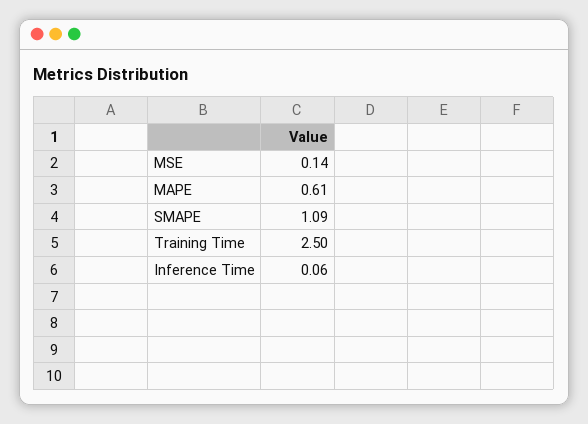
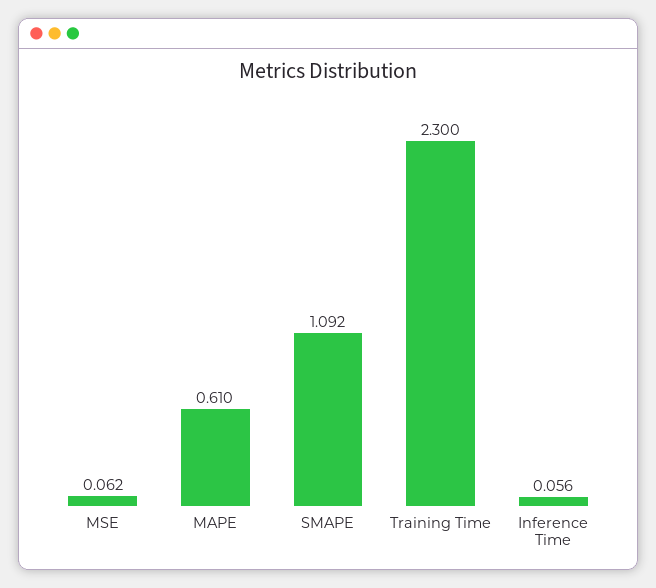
MSE: 0.14 -> 0.062
Training Time: 2.5 -> 2.3

